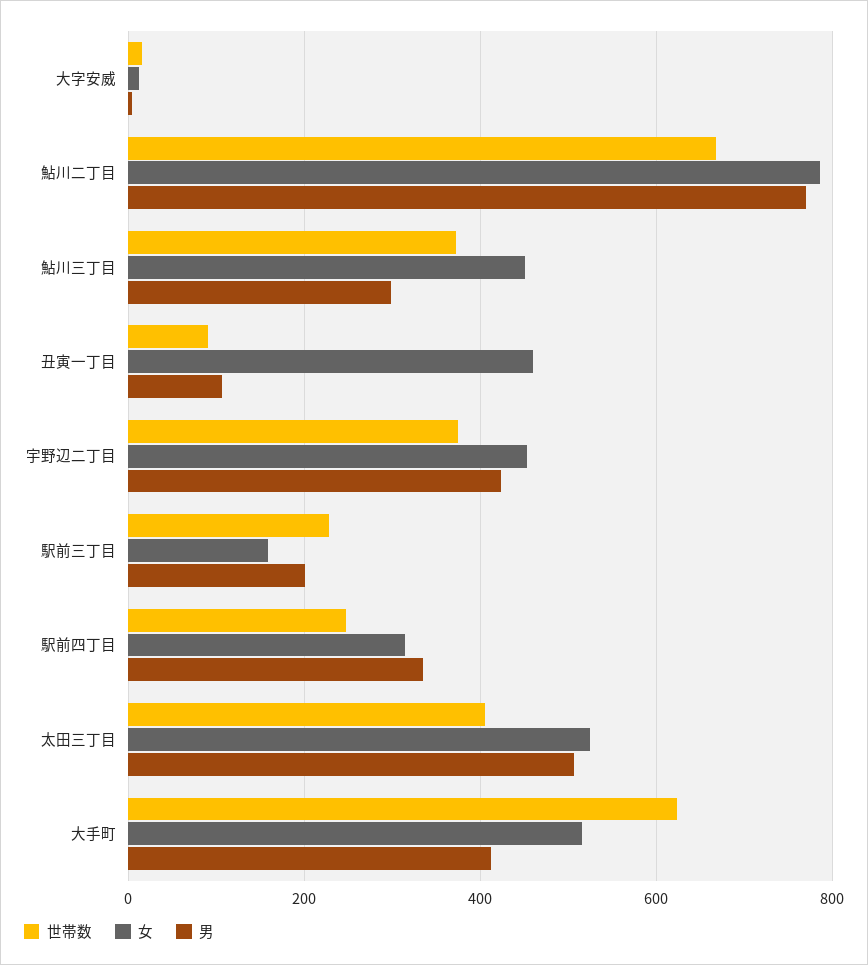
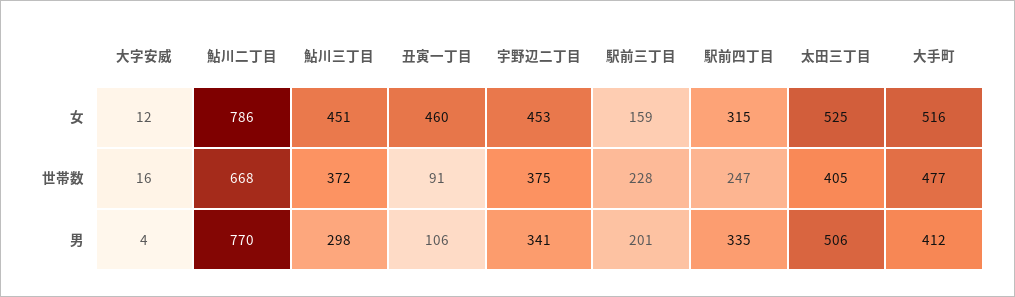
男, 宇野辺二丁目: 420 -> 341
世帯数, 大手町: 620 -> 477

